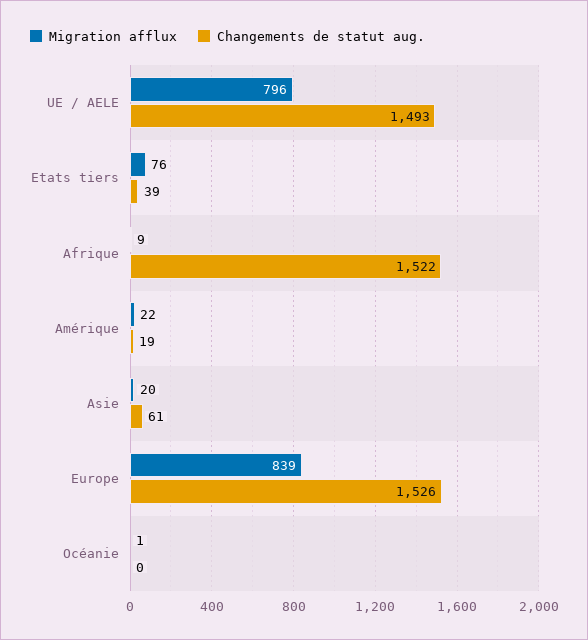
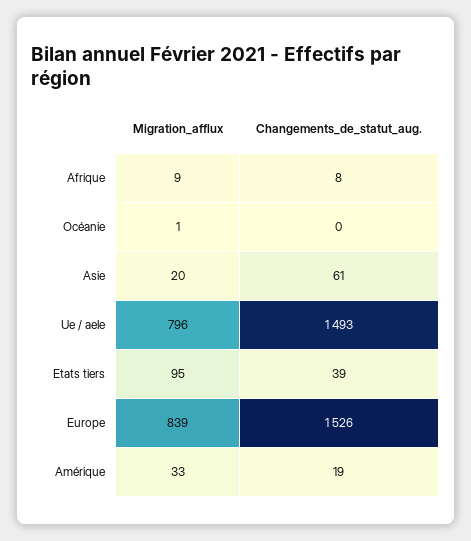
Migration afflux, Etats tiers: 76 -> 95
Changements de statut aug., Afrique: 1522 -> 8
Migration afflux, Amérique: 22 -> 33

